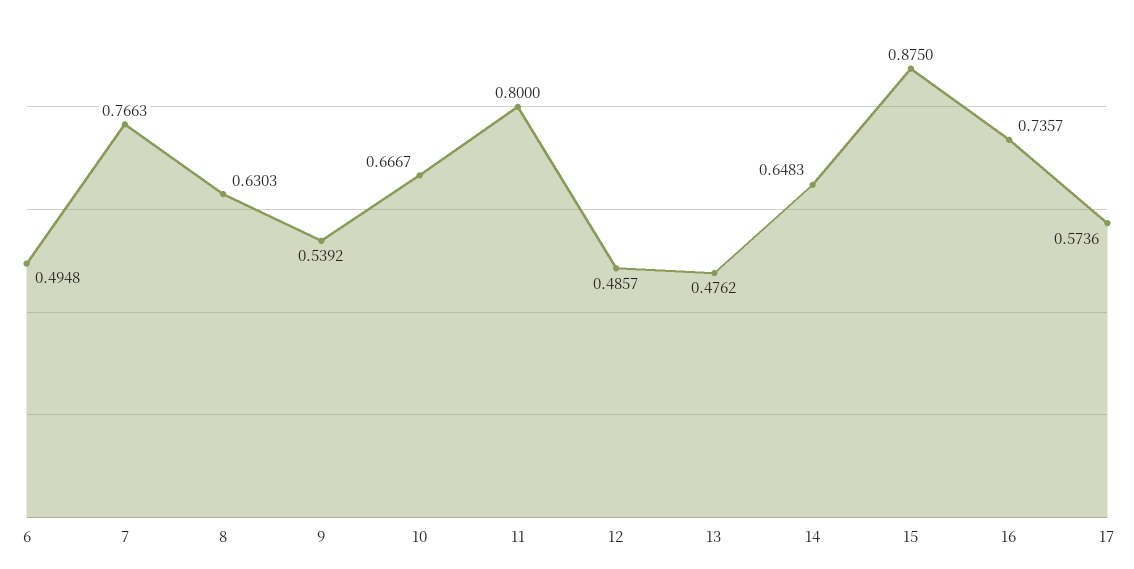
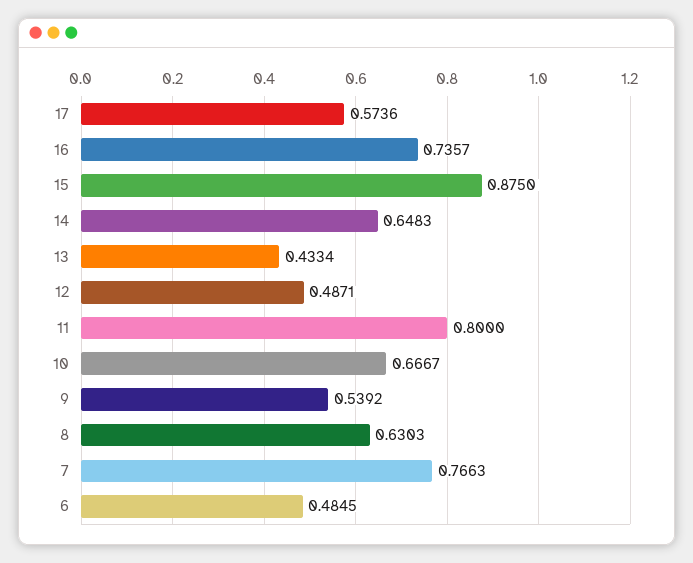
6: 0.4948 -> 0.4845
12: 0.4857 -> 0.4871
13: 0.4762 -> 0.4334

